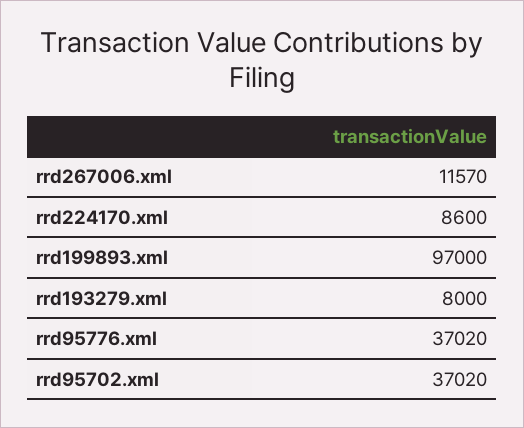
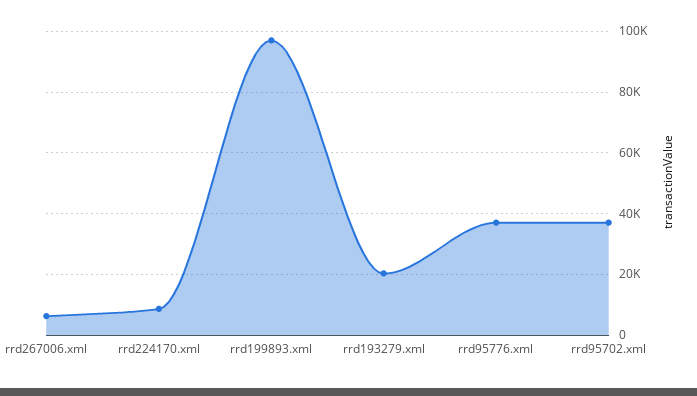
rrd267006.xml: 11570 -> 6000
rrd193279.xml: 8000 -> 20000

